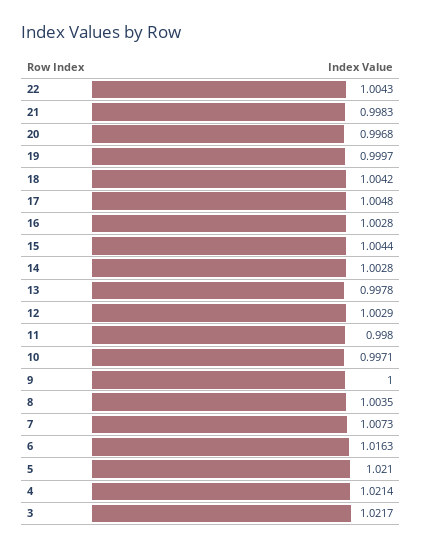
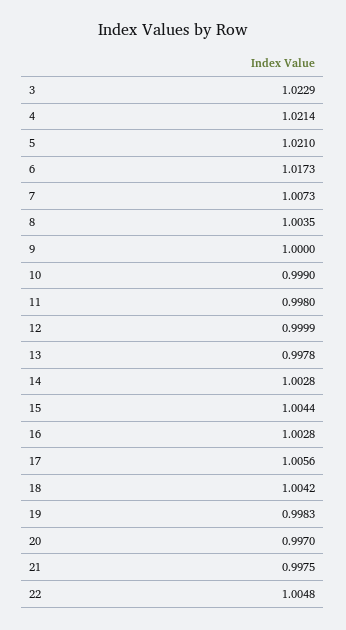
22: 1.0043 -> 1.0048
21: 0.9983 -> 0.9975
20: 0.9968 -> 0.997
19: 0.9997 -> 0.9983
17: 1.0048 -> 1.0056
12: 1.0029 -> 0.9999
10: 0.9971 -> 0.999
6: 1.0163 -> 1.0173
3: 1.0217 -> 1.0229

